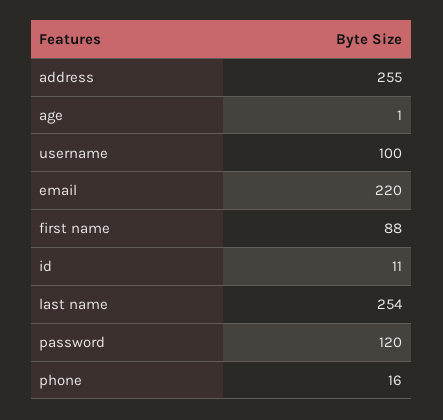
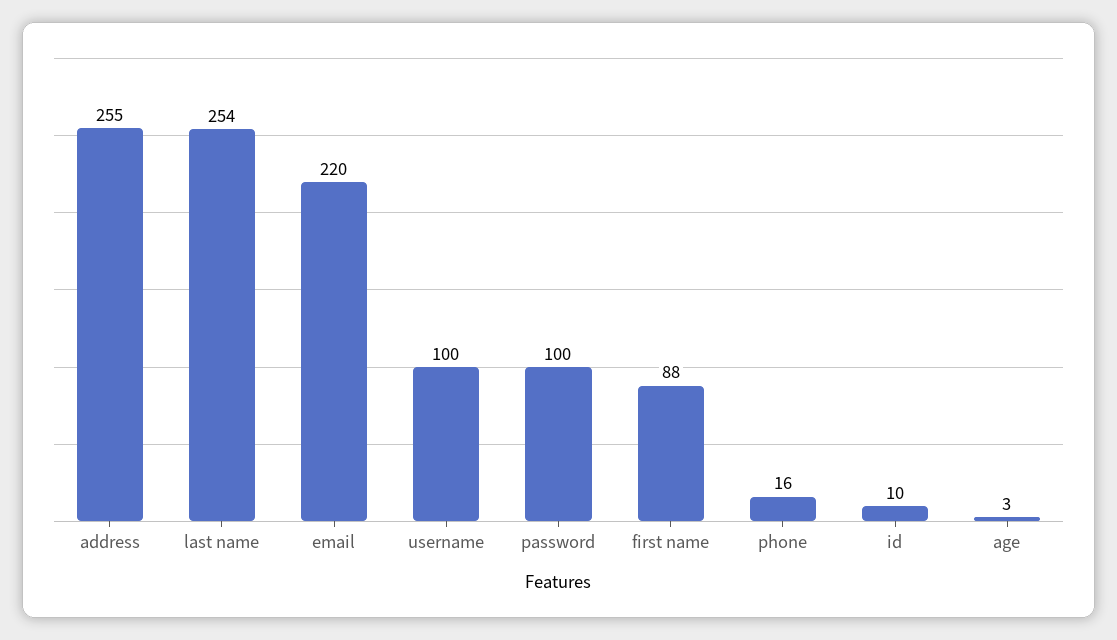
age: 1 -> 3
id: 11 -> 10
password: 120 -> 100

